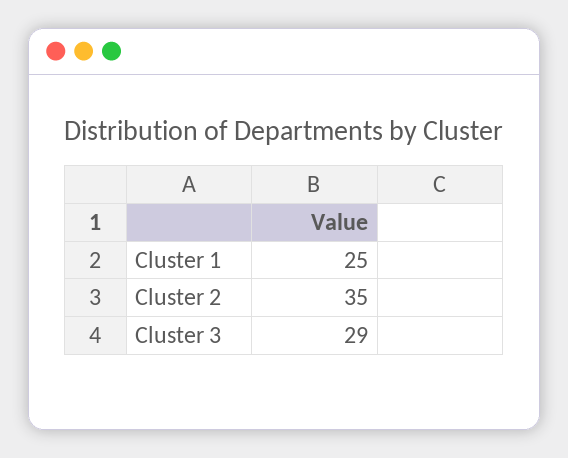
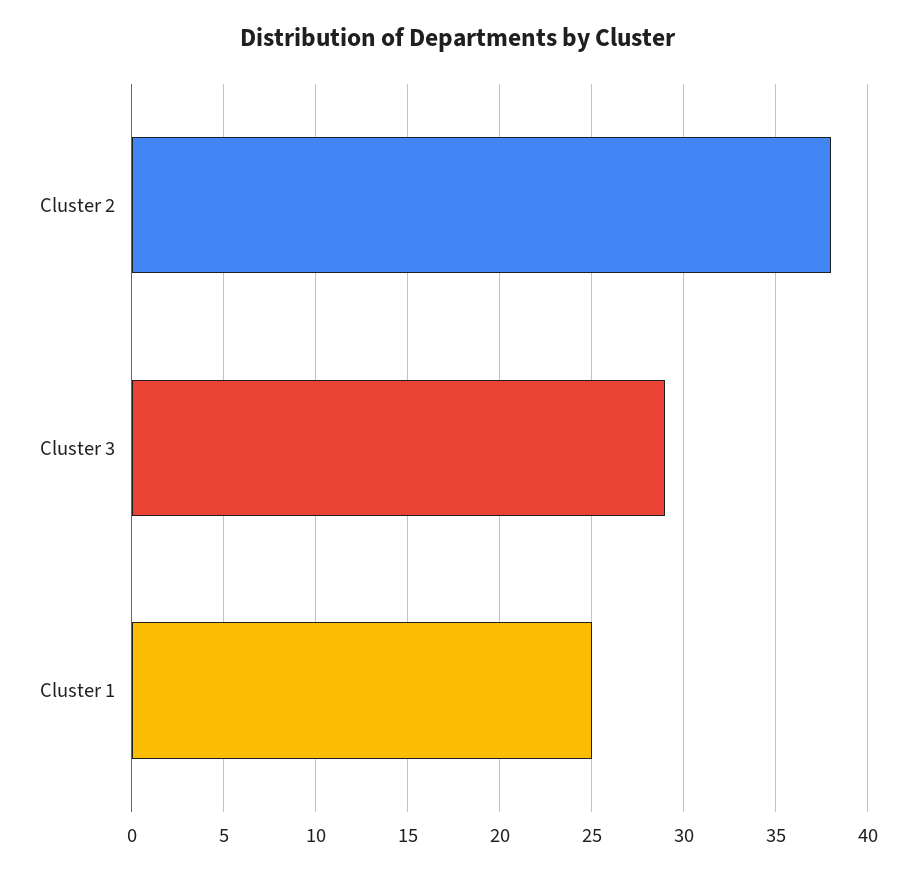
Cluster 2: 35 -> 38

